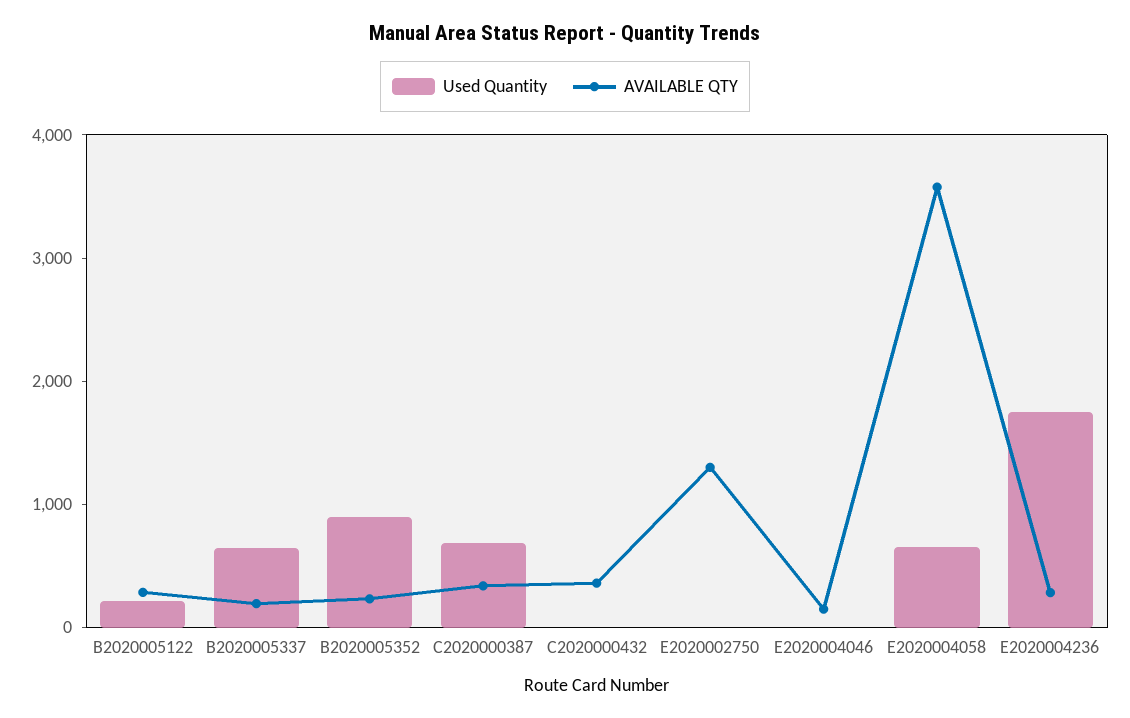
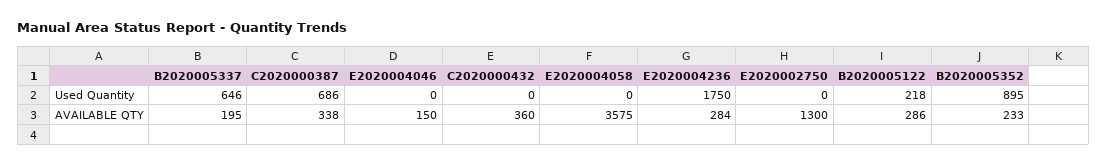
Used Quantity, E2020004058: 600 -> 0

